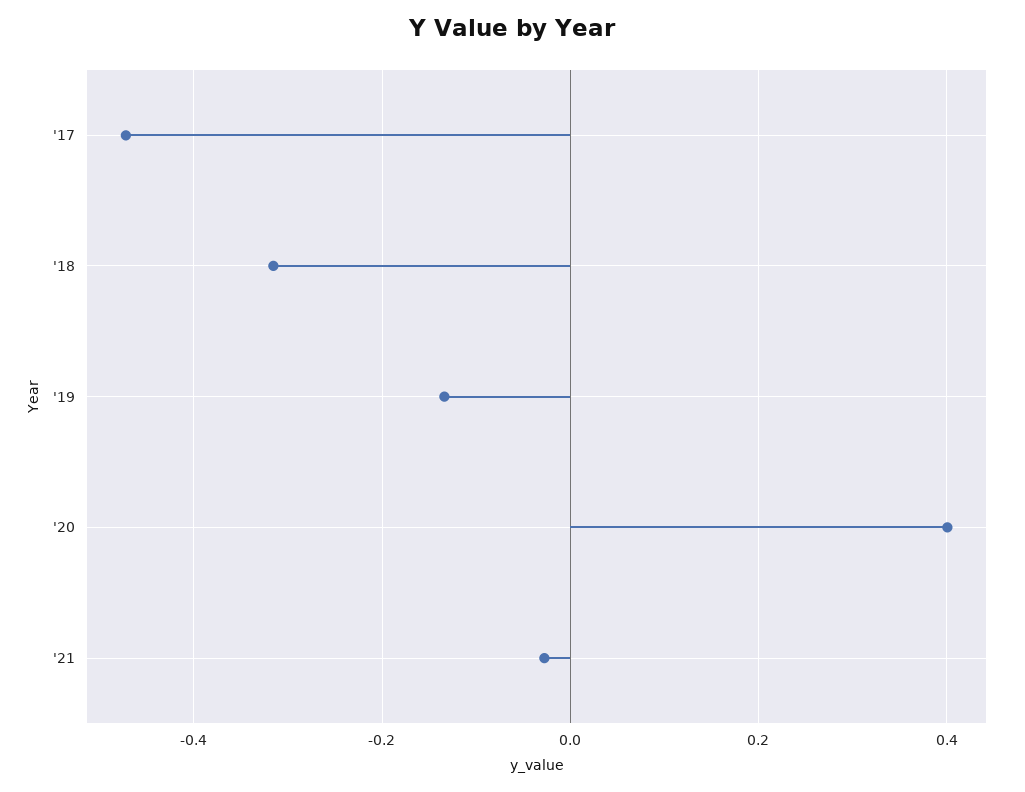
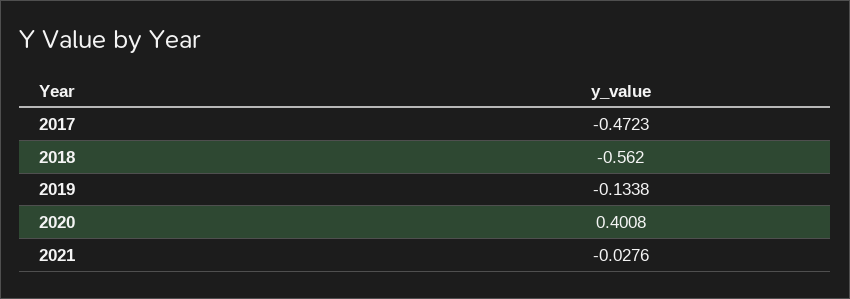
'18: -0.32 -> -0.562

